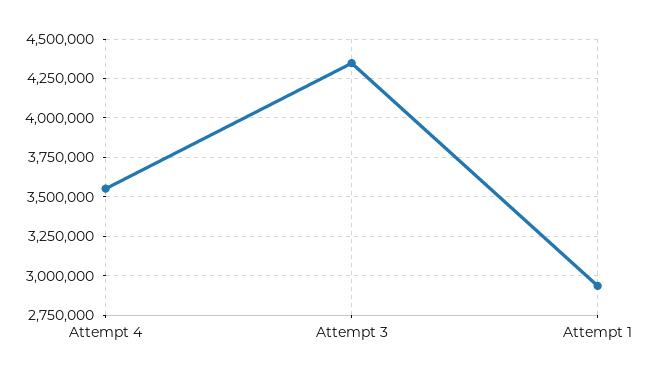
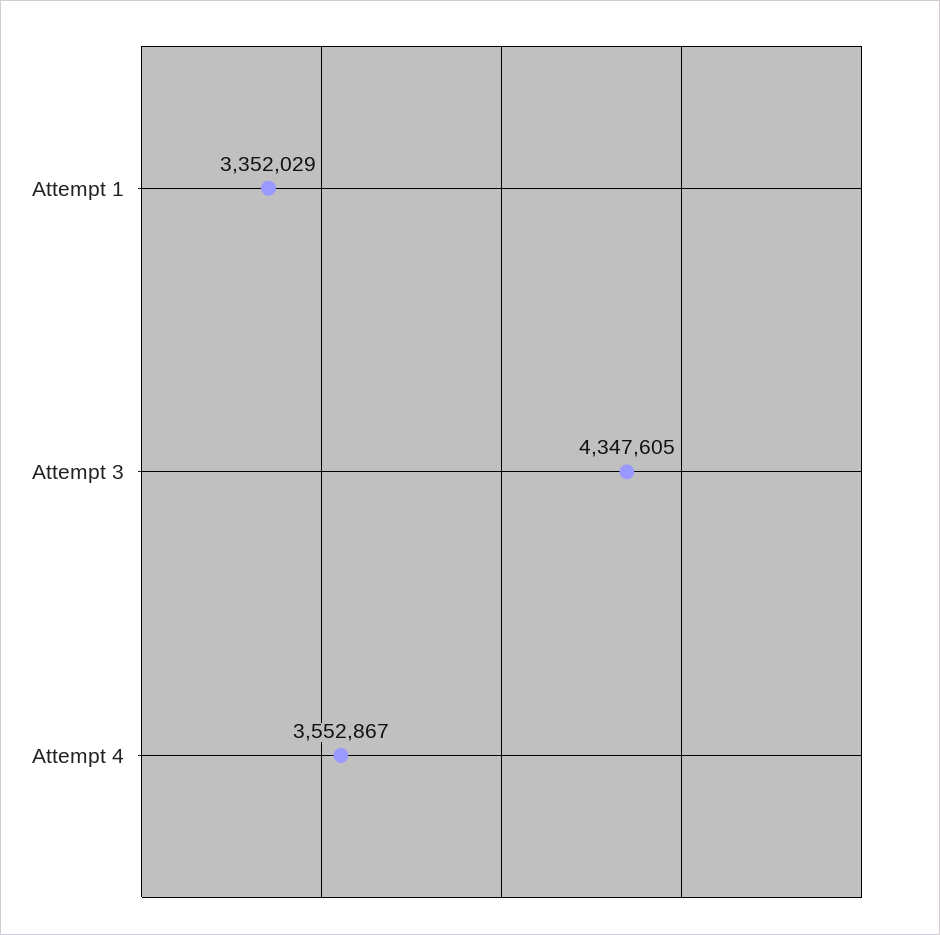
Attempt 1: 2950000 -> 3352029

